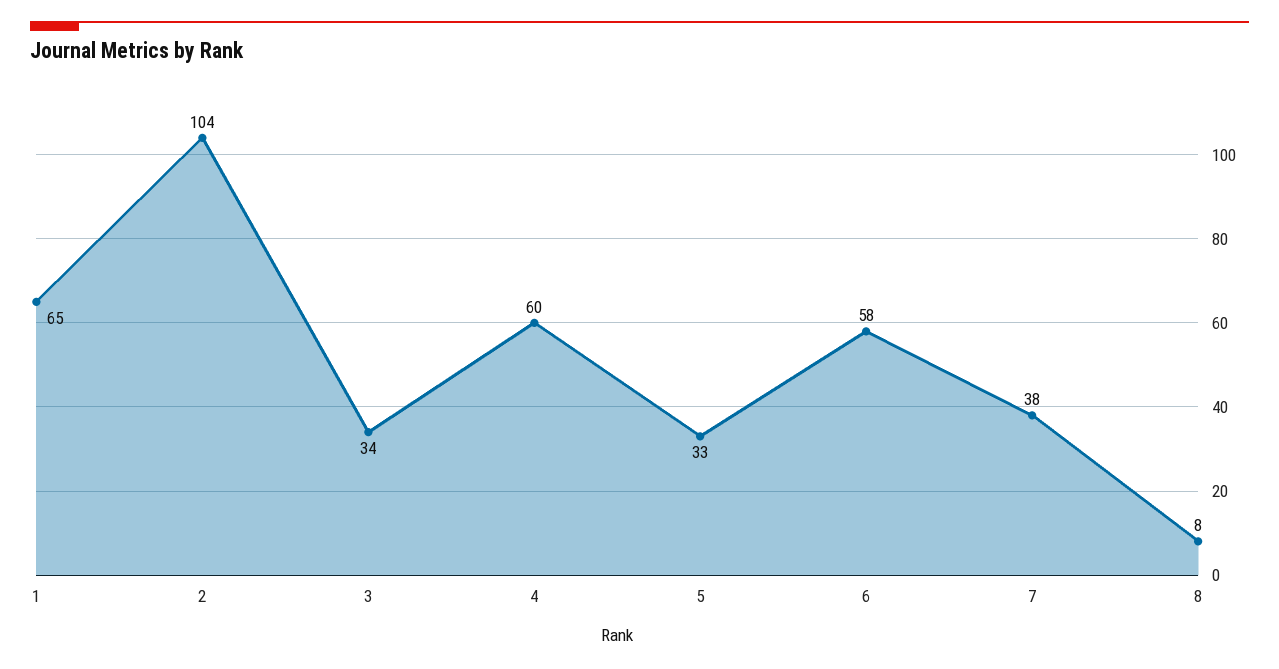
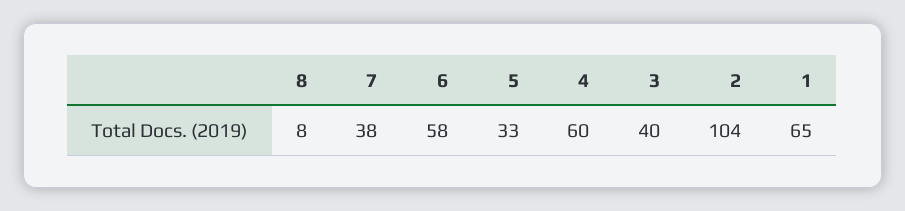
3: 34 -> 40

